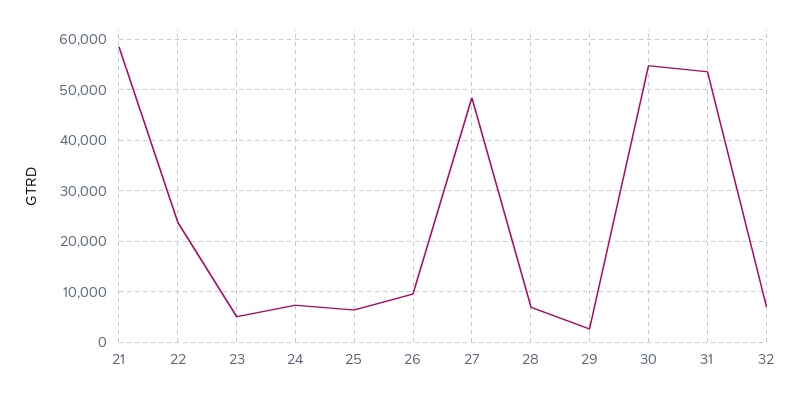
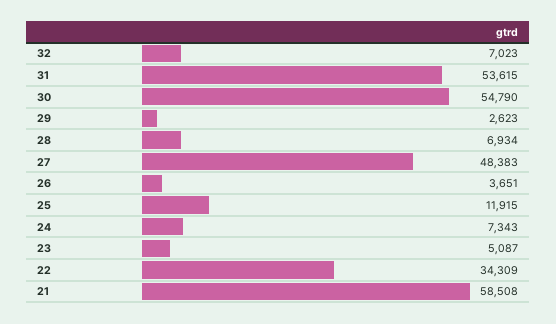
22: 24000 -> 34309
25: 6000 -> 11915
26: 10000 -> 3651

